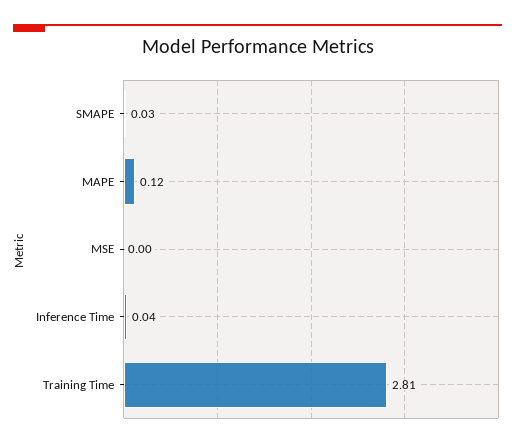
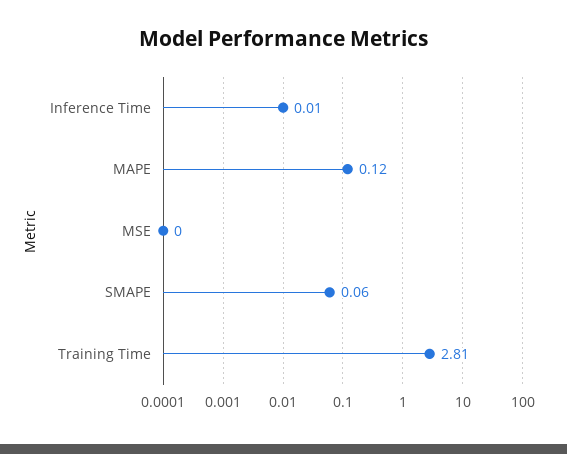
SMAPE: 0.03 -> 0.06
Inference Time: 0.04 -> 0.01

